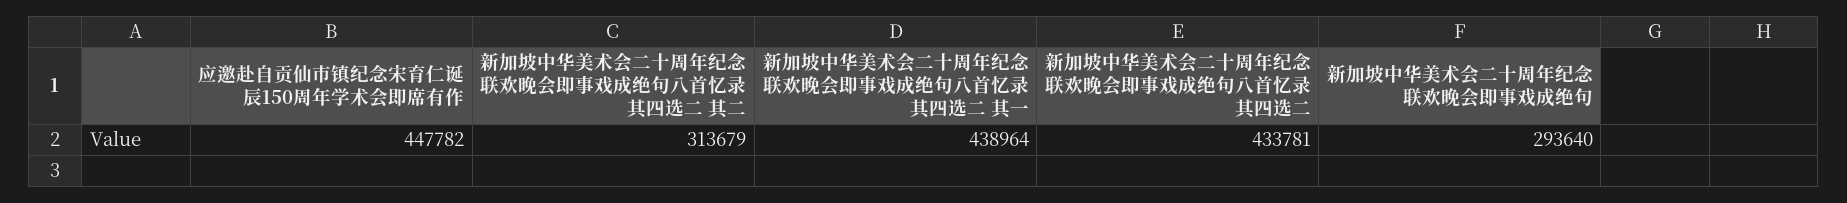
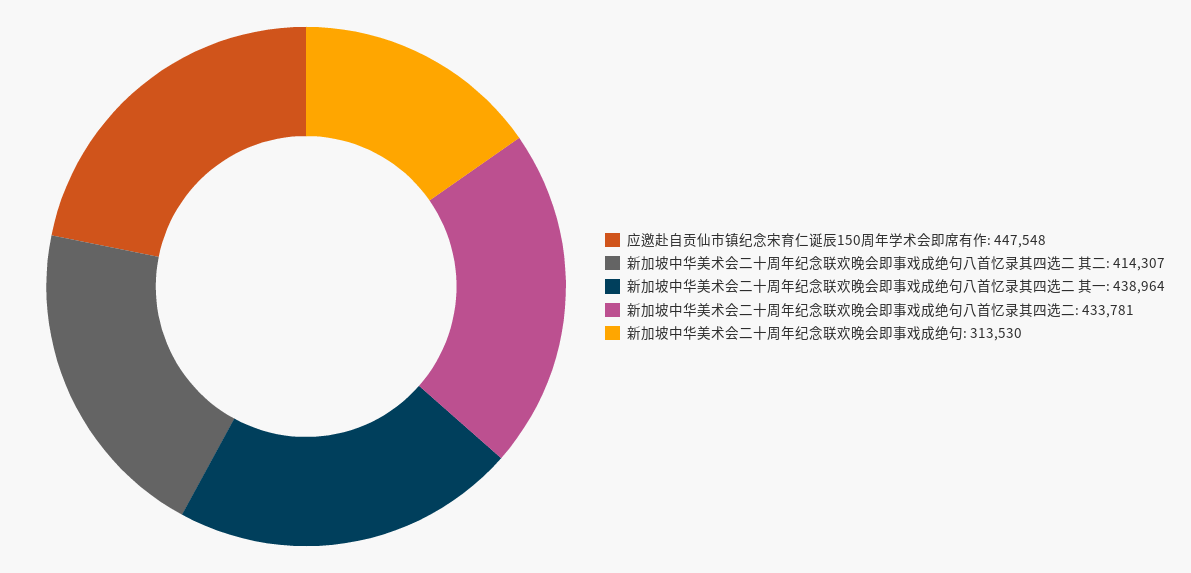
应邀赴自贡仙市镇纪念宋育仁诞辰150周年学术会即席有作: 447782 -> 447548
新加坡中华美术会二十周年纪念联欢晚会即事戏成绝句八首忆录其四选二 其二: 313679 -> 414307
新加坡中华美术会二十周年纪念联欢晚会即事戏成绝句: 293640 -> 313530

